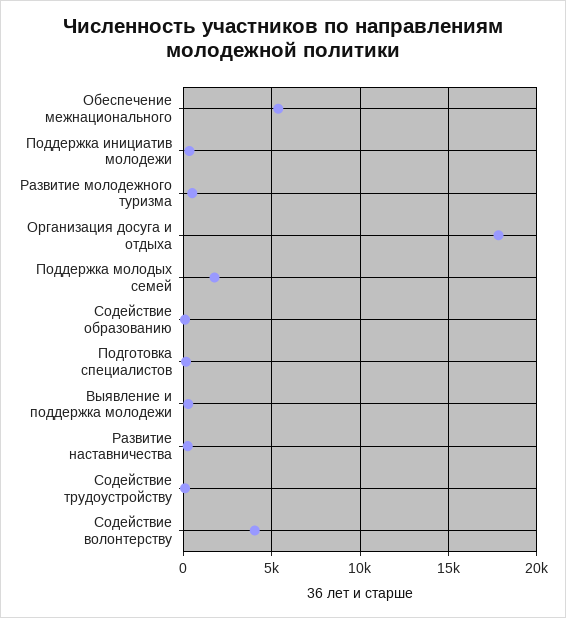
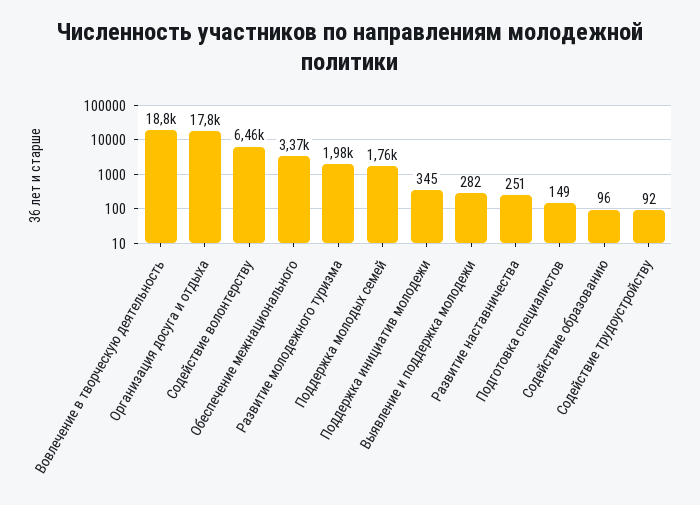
Обеспечение межнационального: 5500 -> 3370
Развитие молодежного туризма: 500 -> 1980
Содействие волонтерству: 4000 -> 6460
Вовлечение в творческую деятельность: none -> 18800

